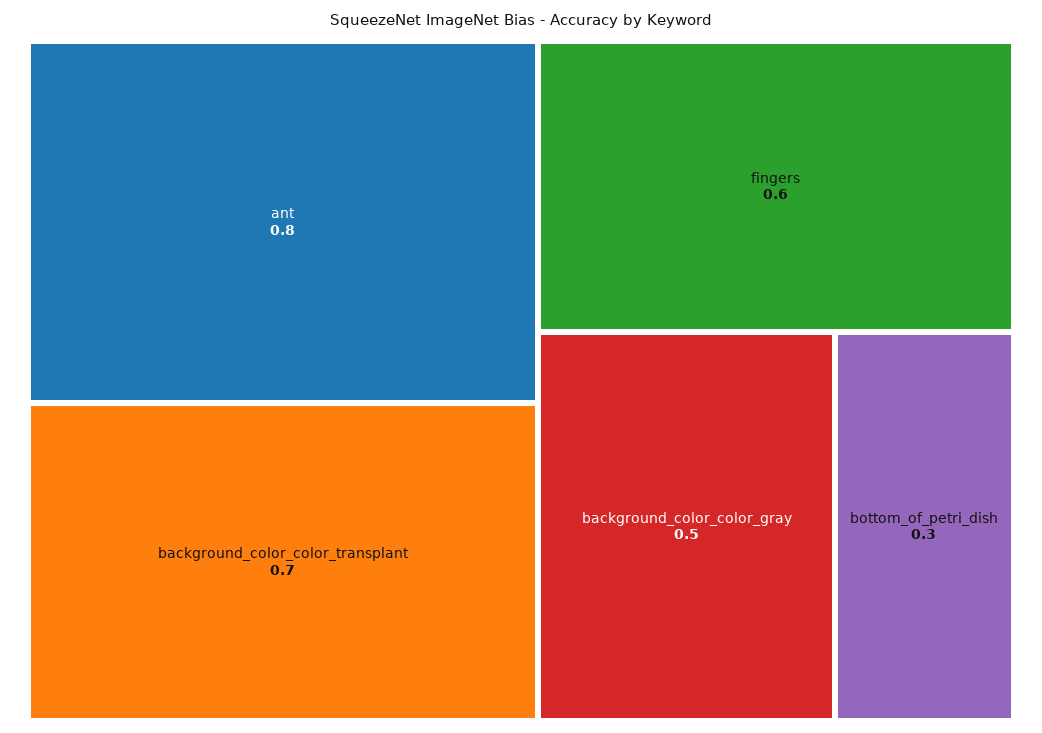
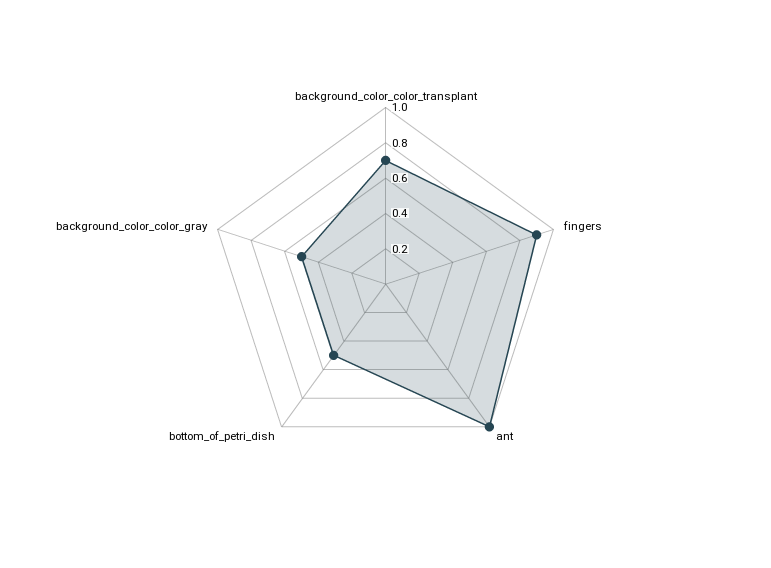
ant: 0.8 -> 1
fingers: 0.6 -> 0.9
bottom_of_petri_dish: 0.3 -> 0.5

